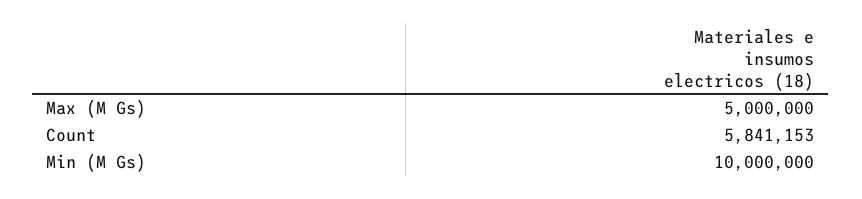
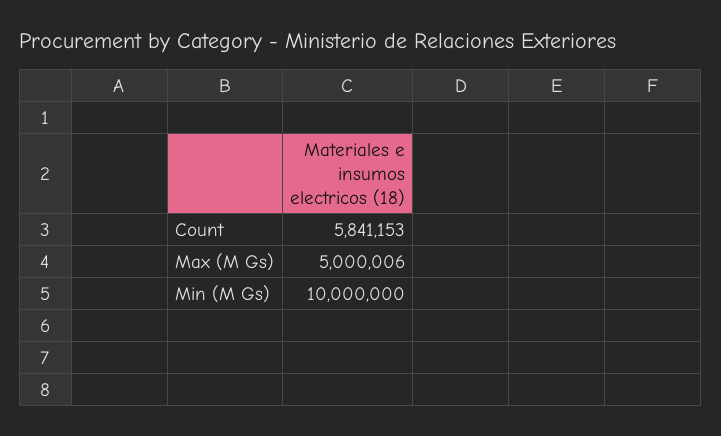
Max (M Gs): 5000000 -> 5000006

